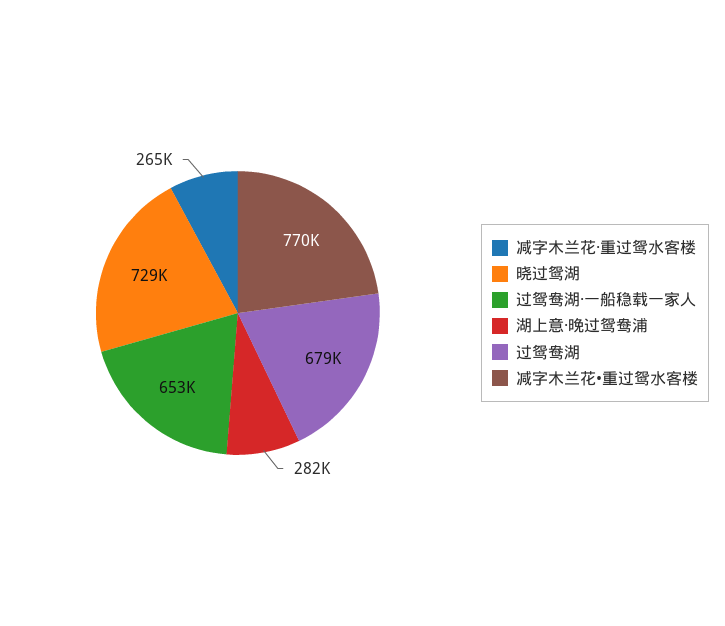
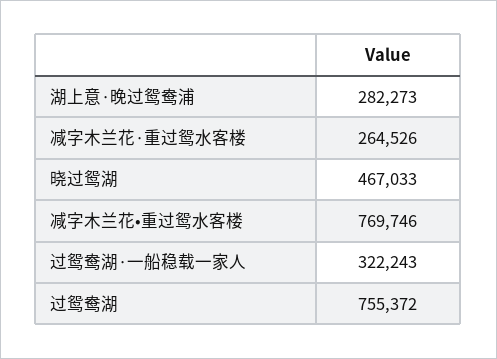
晓过鸳湖: 729000 -> 467033
过鸳鸯湖·一船稳载一家人: 653000 -> 322243
过鸳鸯湖: 679000 -> 755372

